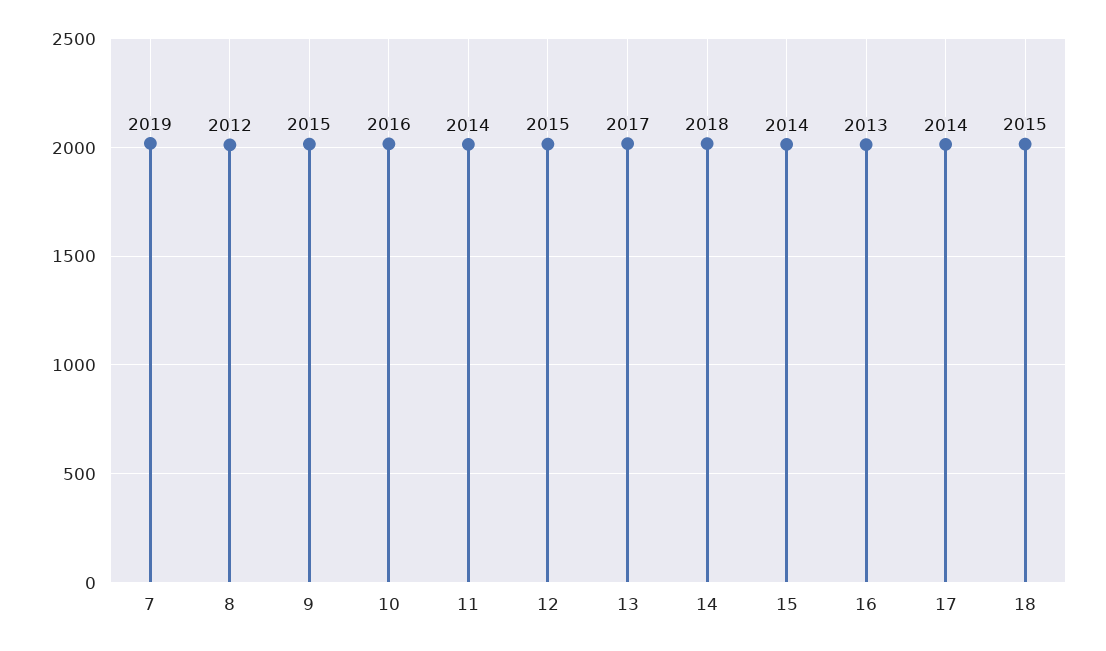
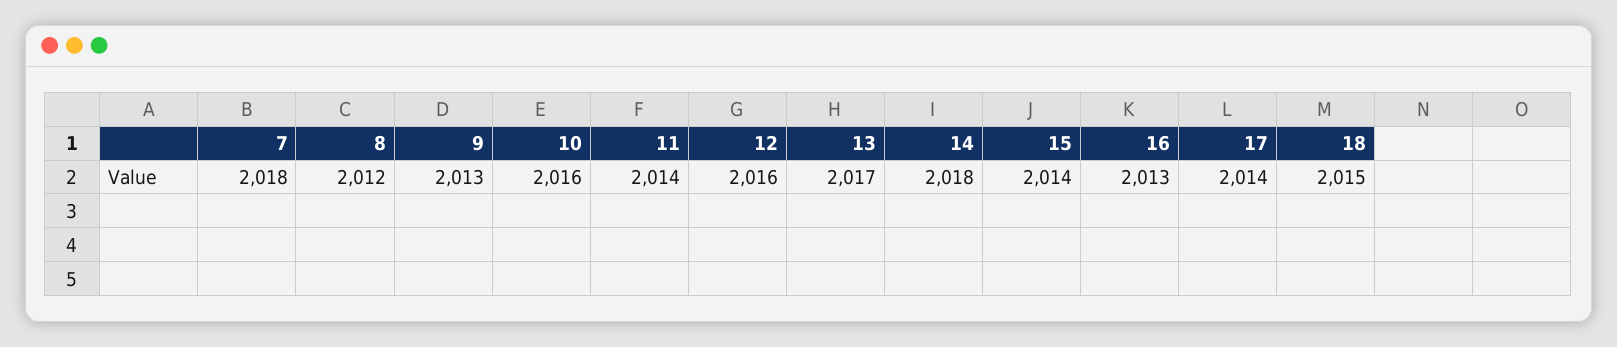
7: 2019 -> 2018
9: 2015 -> 2013
12: 2015 -> 2016

